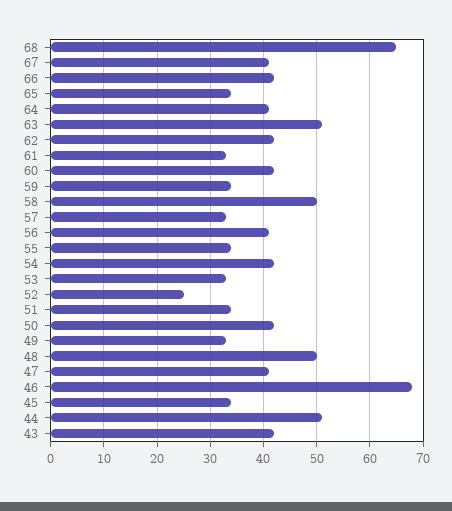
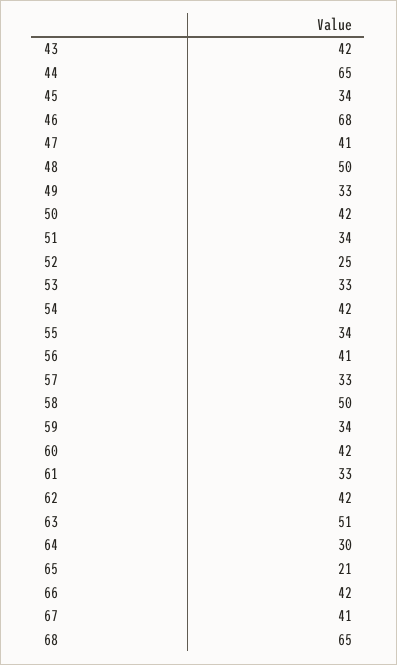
65: 35 -> 21
64: 40 -> 30
44: 50 -> 65

